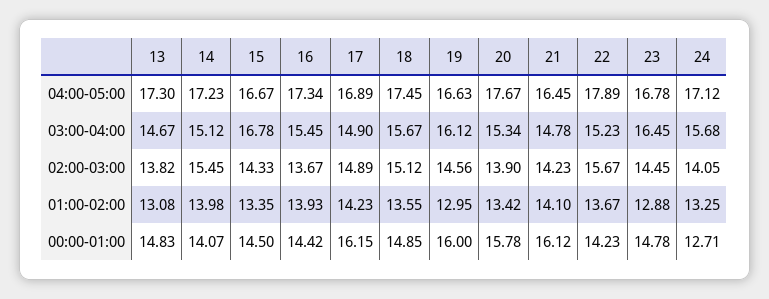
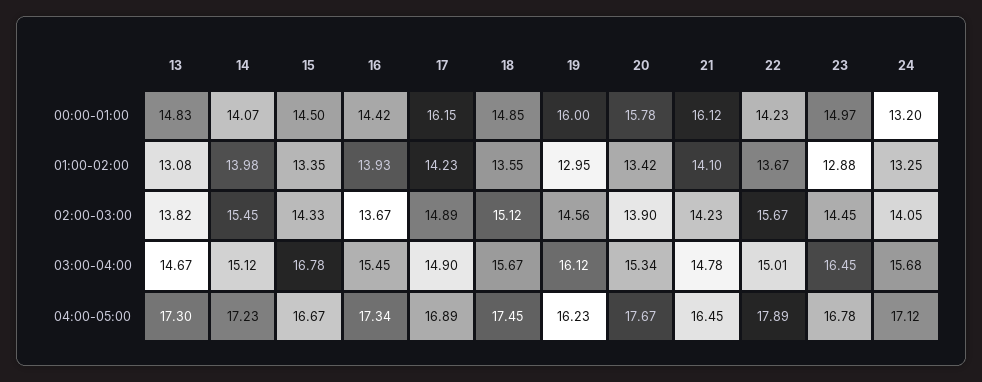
19, 04:00-05:00: 16.63 -> 16.23
22, 03:00-04:00: 15.23 -> 15.01
23, 00:00-01:00: 14.78 -> 14.97
24, 00:00-01:00: 12.71 -> 13.2

